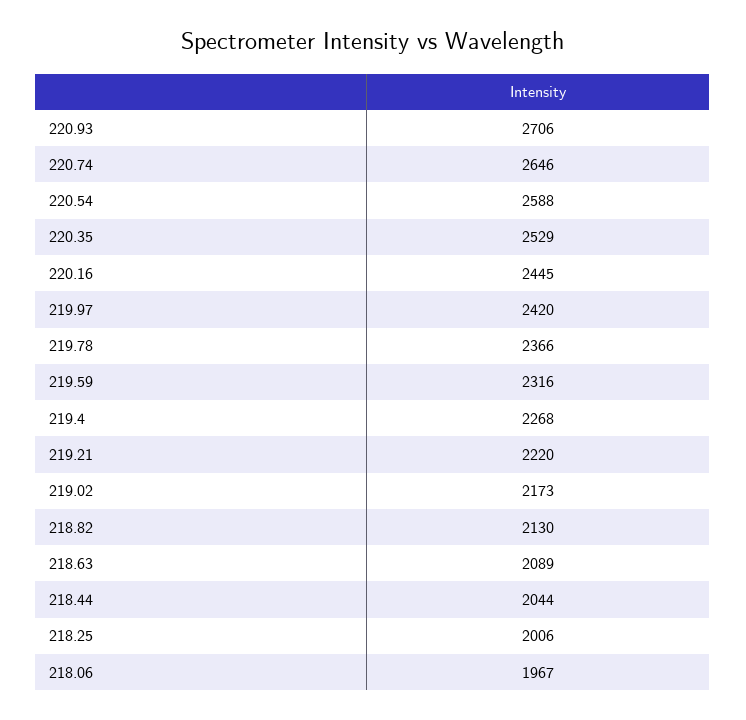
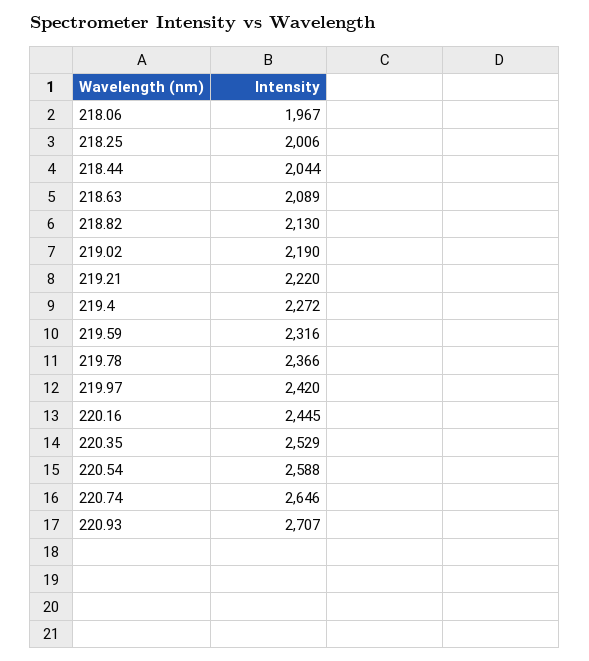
220.93: 2706 -> 2707
219.4: 2268 -> 2272
219.02: 2173 -> 2190

